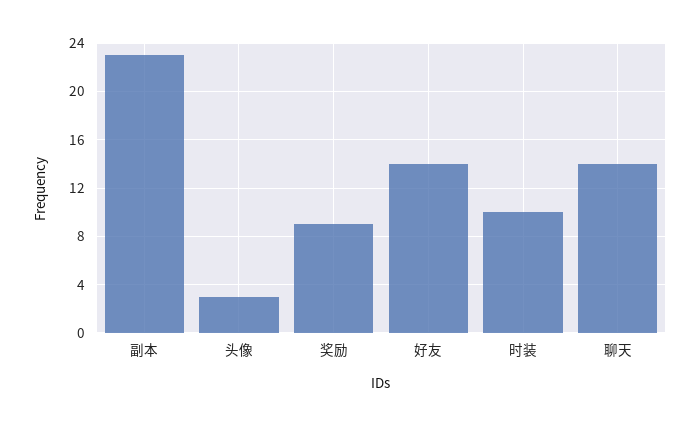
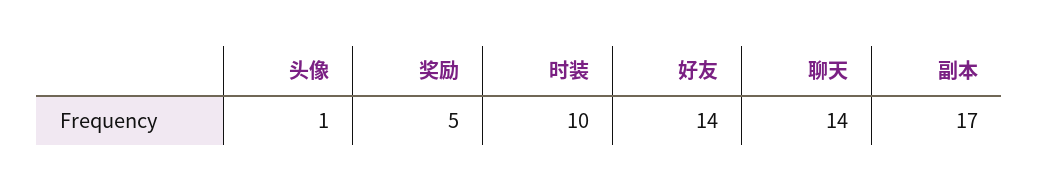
副本: 23 -> 17
头像: 3 -> 1
奖励: 9 -> 5

